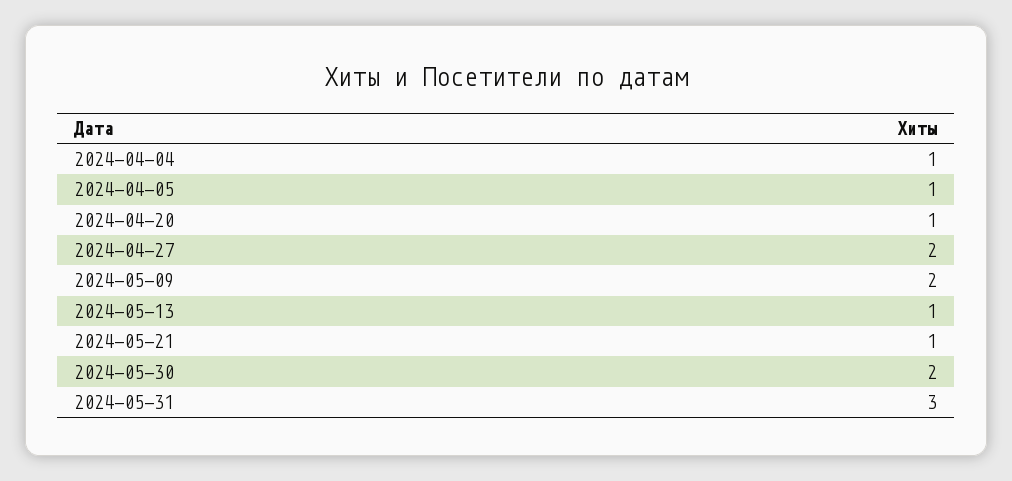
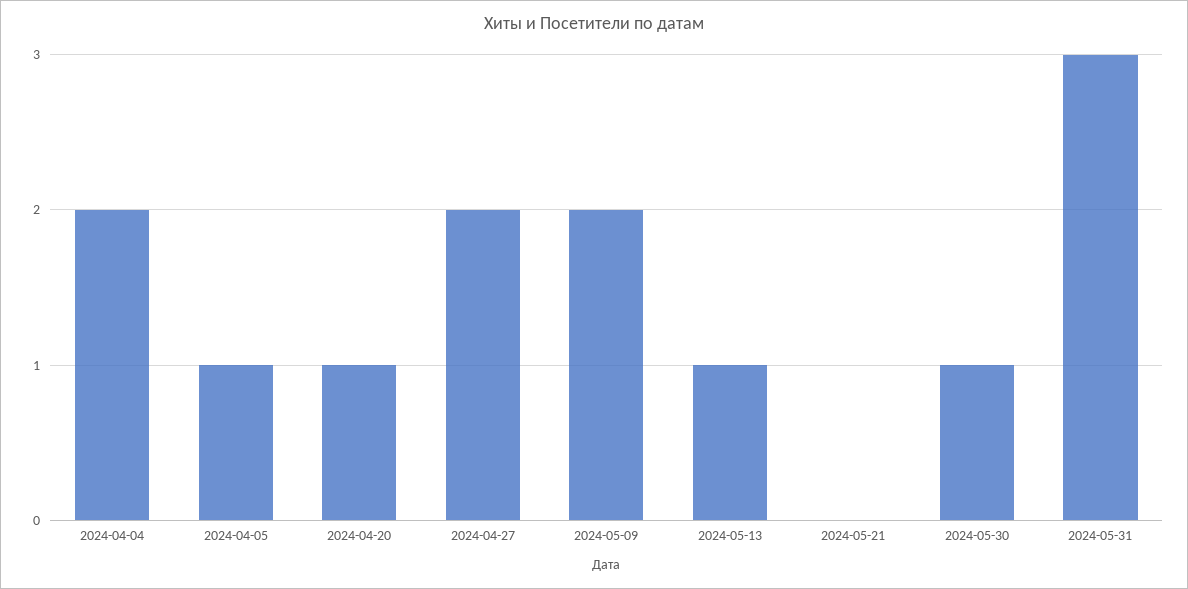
2024-04-04: 1 -> 2
2024-05-21: 1 -> 0
2024-05-30: 2 -> 1

